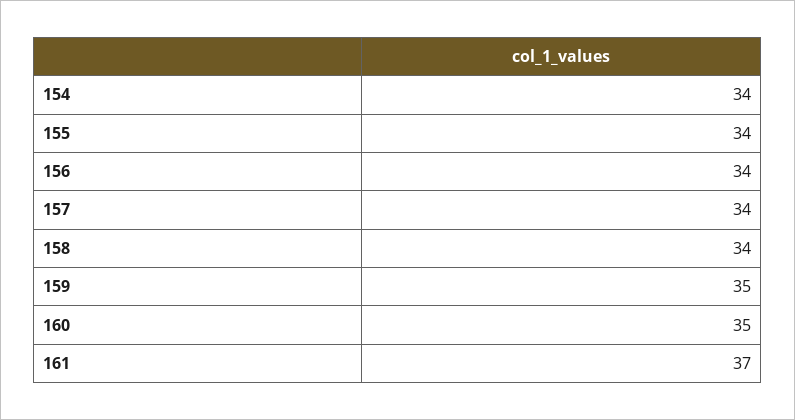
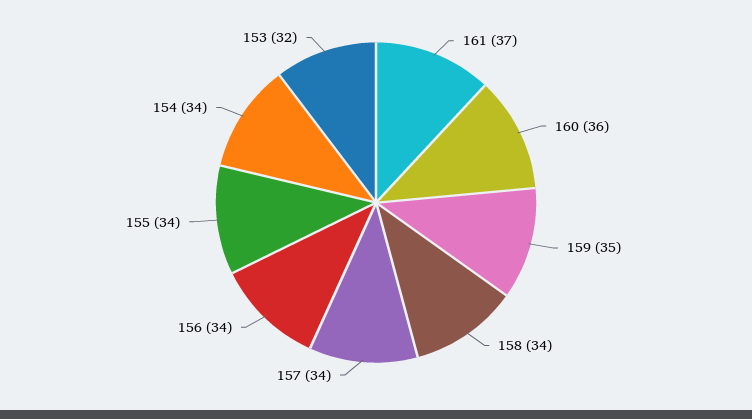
160: 35 -> 36
153: none -> 32

